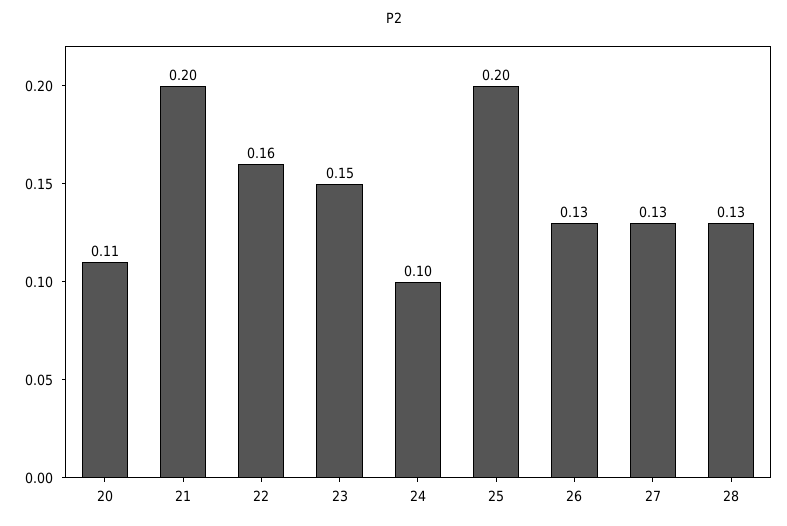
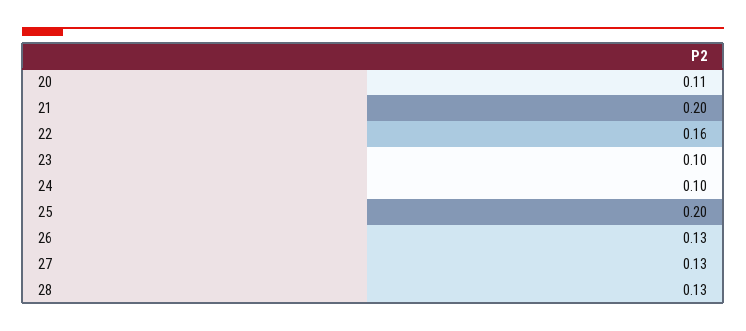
23: 0.15 -> 0.1

